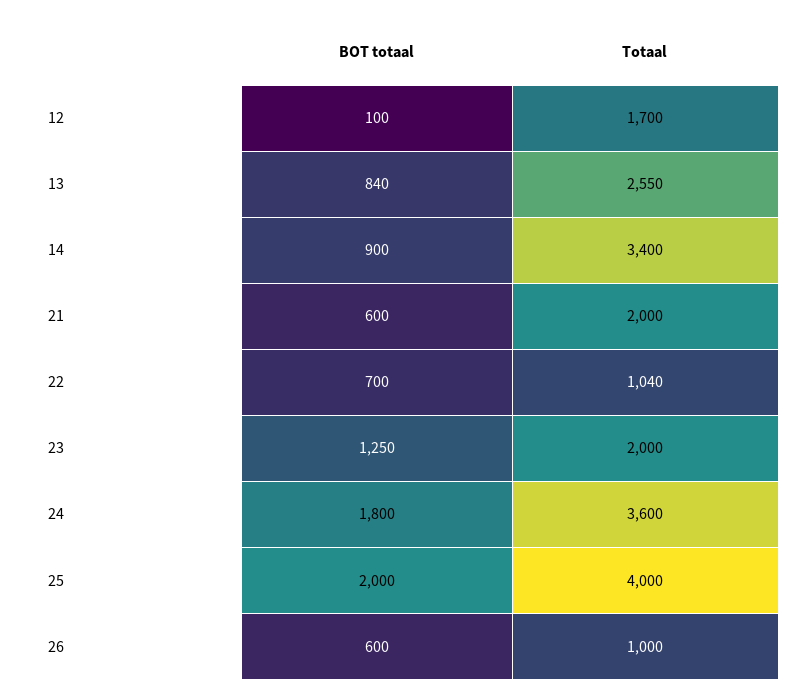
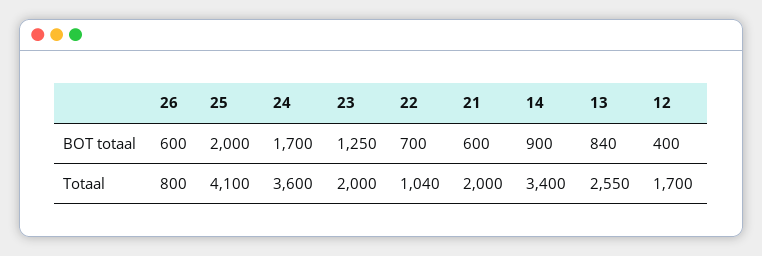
BOT totaal, 12: 100 -> 400
BOT totaal, 24: 1800 -> 1700
Totaal, 25: 4000 -> 4100
Totaal, 26: 1000 -> 800

